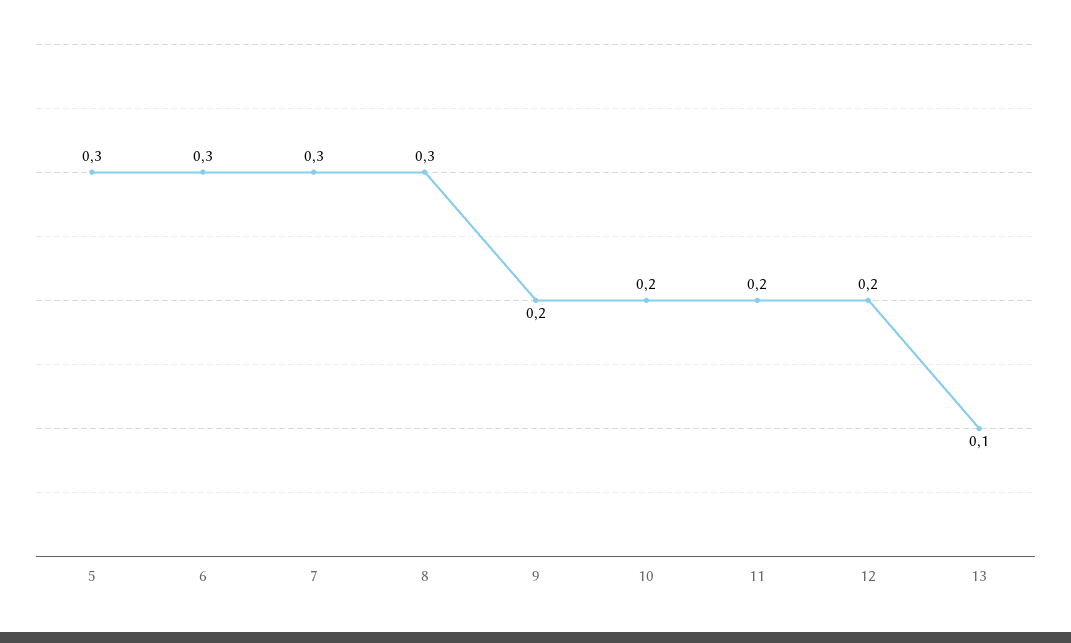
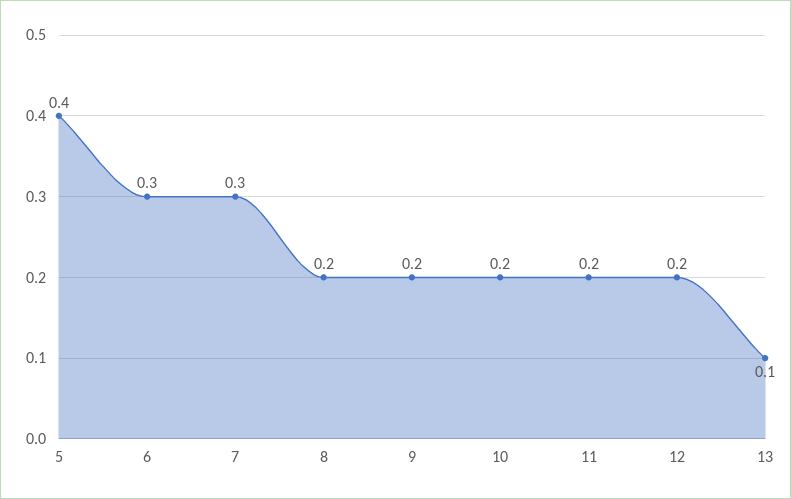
5: 0.3 -> 0.4
8: 0.3 -> 0.2

